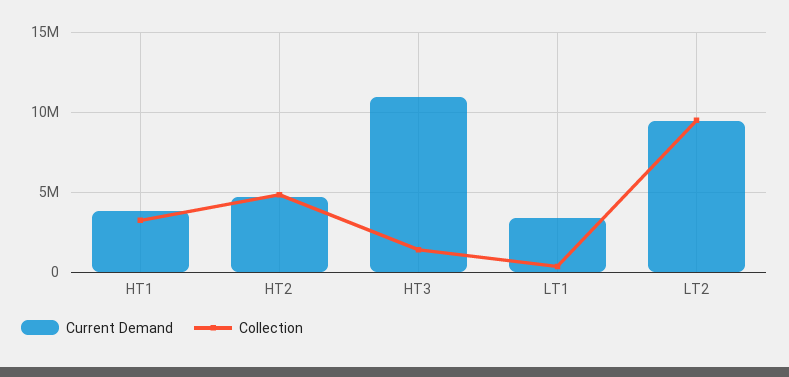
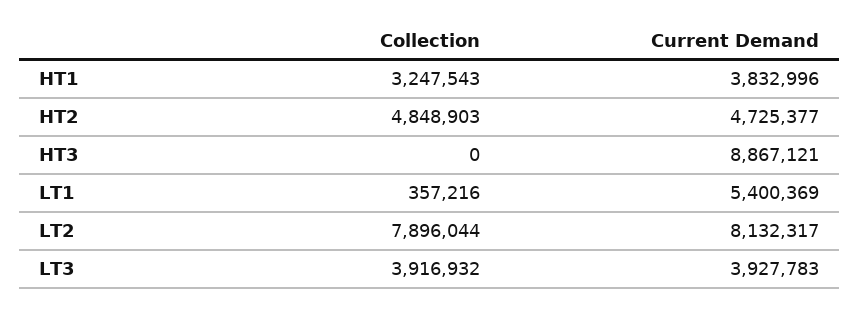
Current Demand, HT3: 11000000 -> 8867121
Collection, HT3: 1500000 -> 0
Current Demand, LT1: 3500000 -> 5400369
Current Demand, LT2: 9500000 -> 8132317
Collection, LT2: 9500000 -> 7896044
Collection, LT3: none -> 3916932
Current Demand, LT3: none -> 3927783

